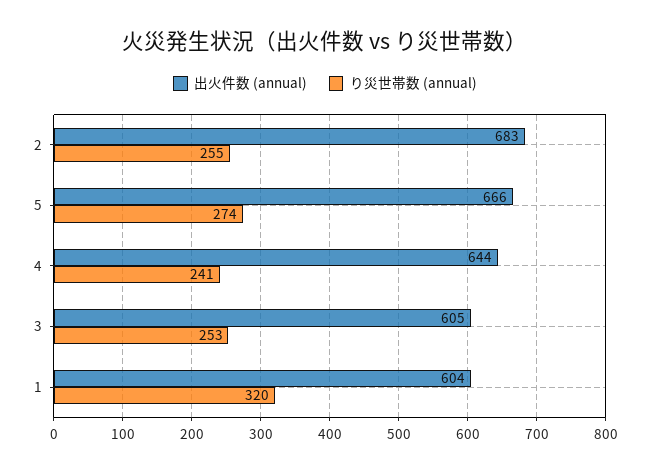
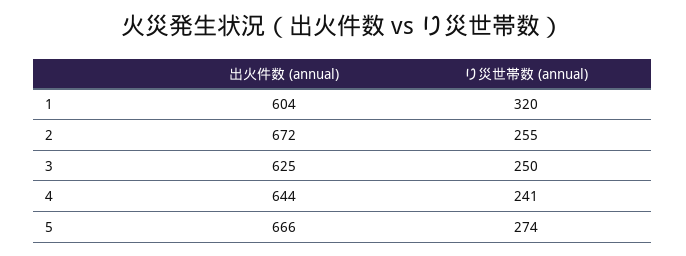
出火件数 (annual), 2: 683 -> 672
出火件数 (annual), 3: 605 -> 625
り災世帯数 (annual), 3: 253 -> 250

